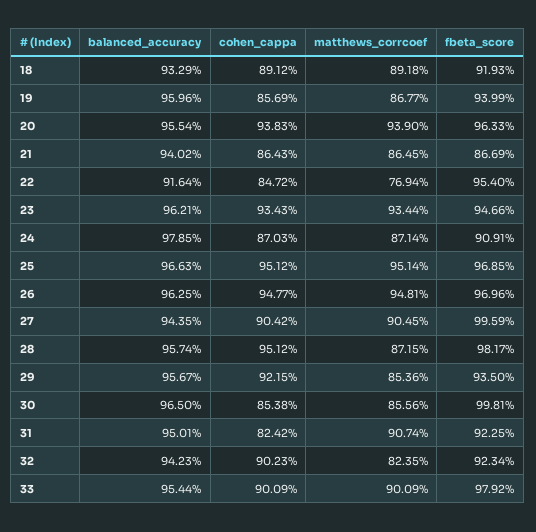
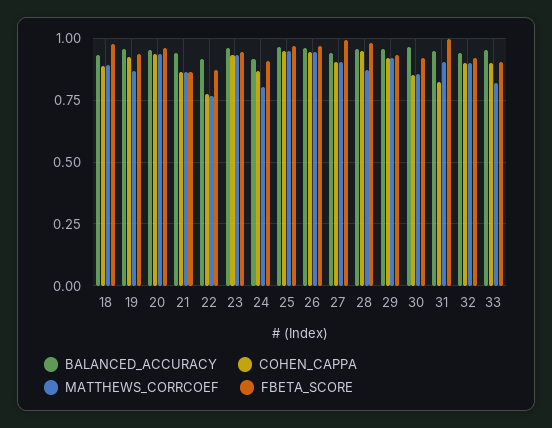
fbeta_score, 18: 0.9193 -> 0.975
cohen_cappa, 19: 0.8569 -> 0.925
cohen_cappa, 22: 0.8472 -> 0.775
fbeta_score, 22: 0.954 -> 0.875
balanced_accuracy, 24: 0.9785 -> 0.925
matthews_corrcoef, 24: 0.8714 -> 0.8
matthews_corrcoef, 29: 0.8536 -> 0.925
fbeta_score, 30: 0.9981 -> 0.925
fbeta_score, 31: 0.9225 -> 1
matthews_corrcoef, 32: 0.8235 -> 0.9
matthews_corrcoef, 33: 0.9009 -> 0.825
fbeta_score, 33: 0.9792 -> 0.9

